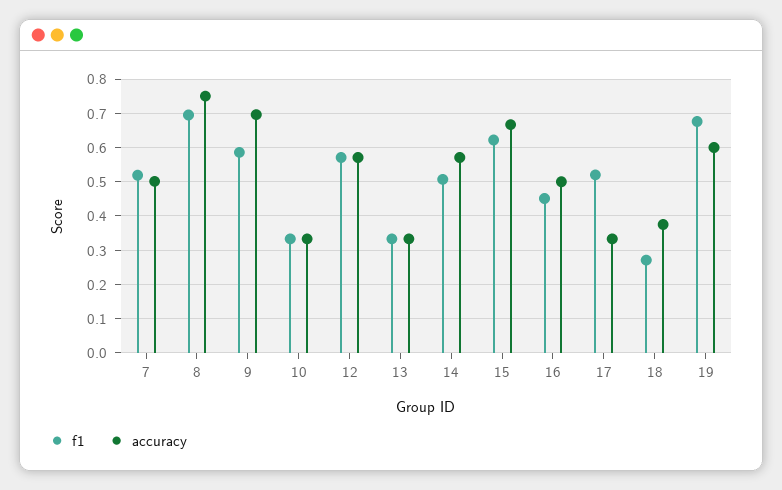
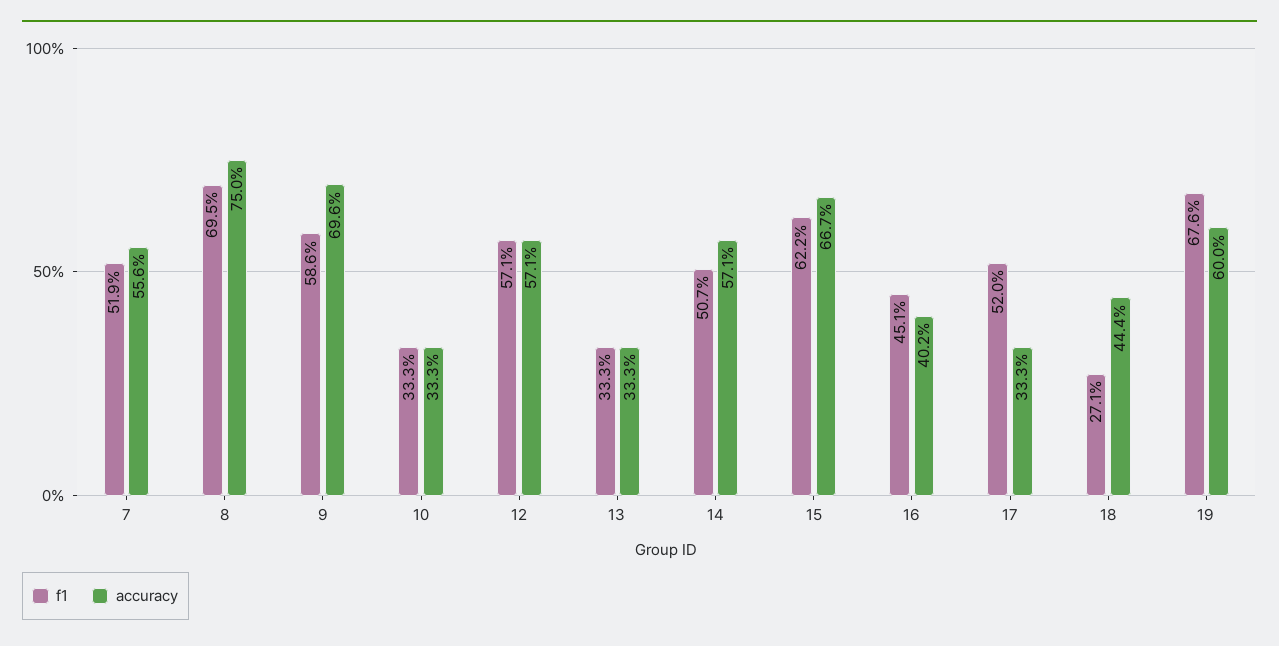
accuracy, 7: 0.5 -> 0.556
accuracy, 16: 0.5 -> 0.402
accuracy, 18: 0.38 -> 0.444

